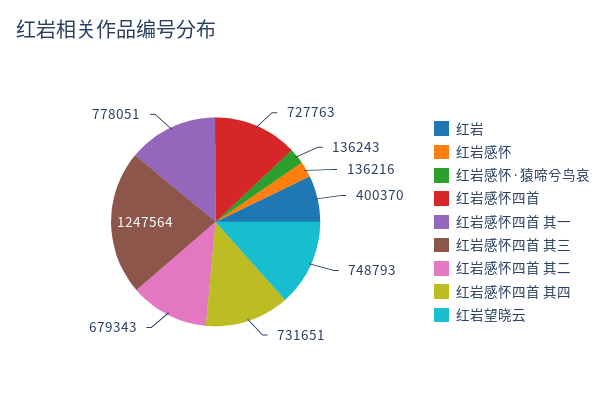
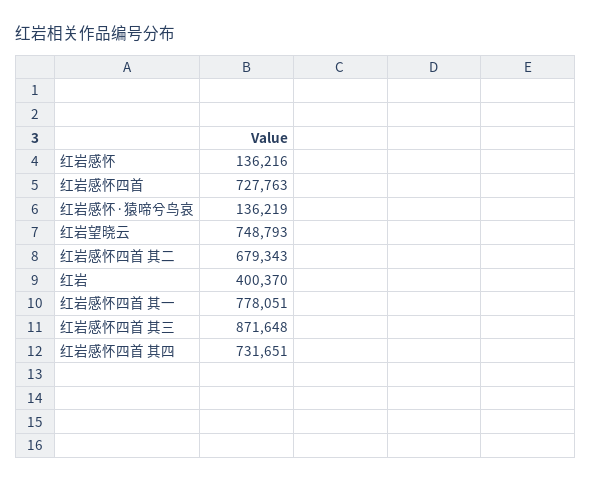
红岩感怀·猿啼兮鸟哀: 136243 -> 136219
红岩感怀四首 其三: 1247564 -> 871648

